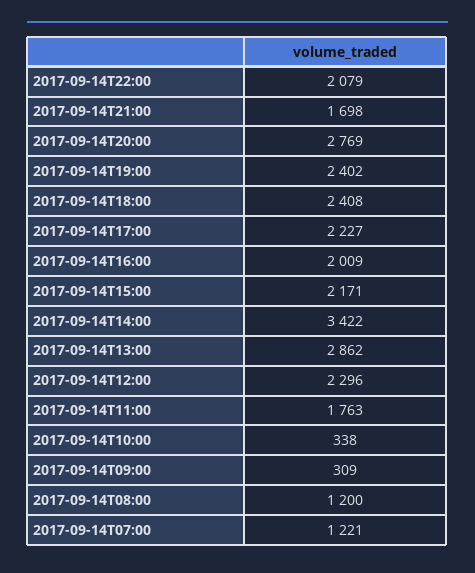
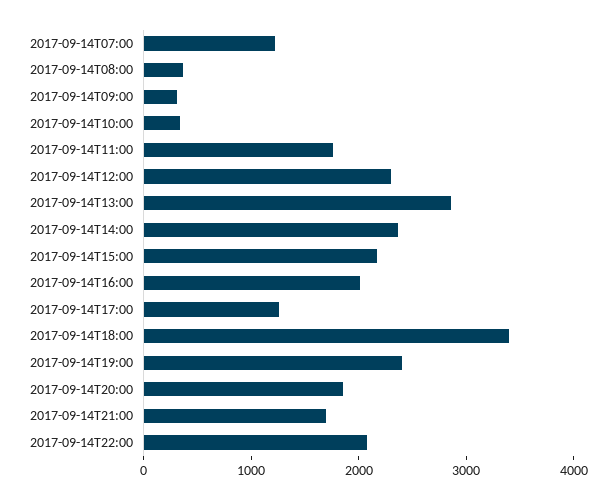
2017-09-14T20:00: 2769 -> 1800
2017-09-14T18:00: 2408 -> 3400
2017-09-14T17:00: 2227 -> 1200
2017-09-14T14:00: 3422 -> 2400
2017-09-14T08:00: 1200 -> 400

